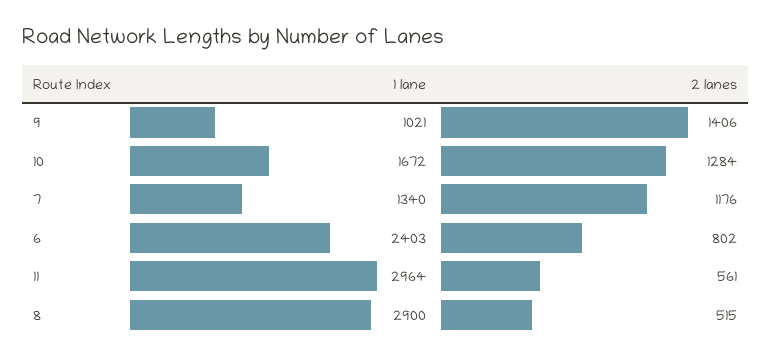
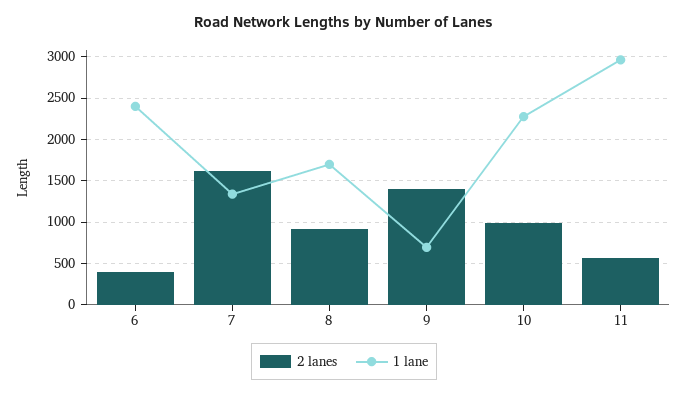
1 lane, 9: 1021 -> 700
1 lane, 10: 1672 -> 2300
2 lanes, 10: 1284 -> 1000
2 lanes, 7: 1176 -> 1600
2 lanes, 6: 802 -> 400
1 lane, 8: 2900 -> 1700
2 lanes, 8: 515 -> 900

